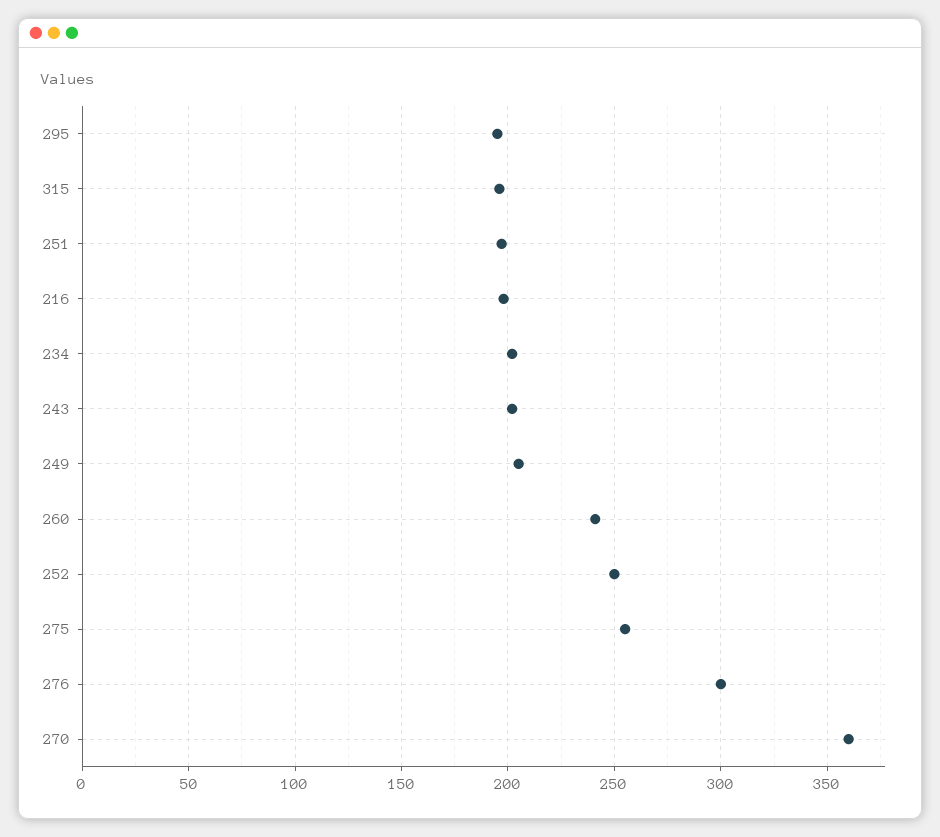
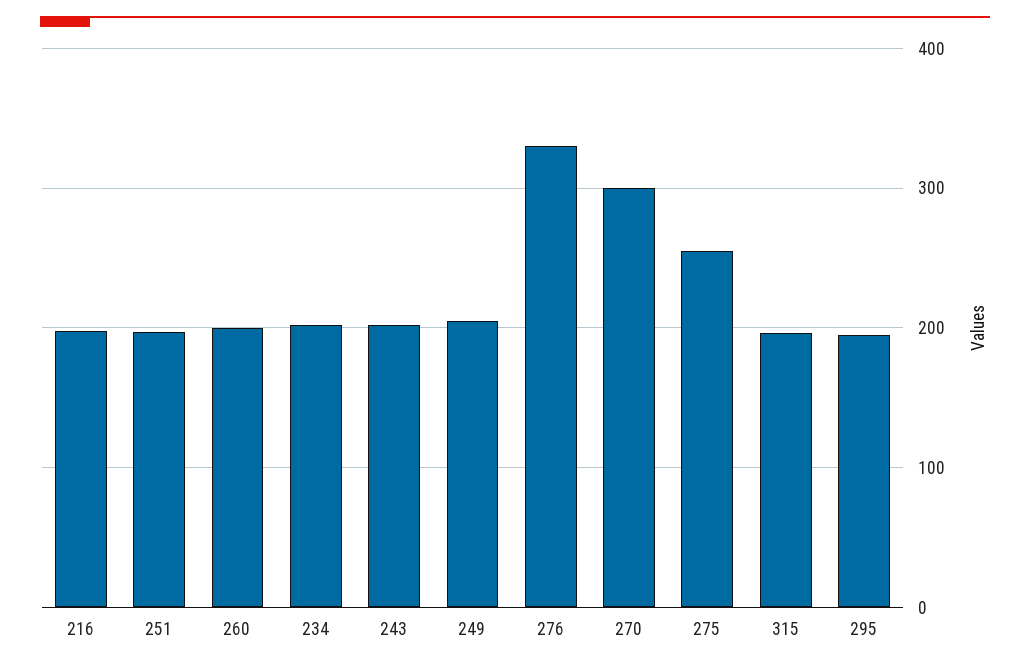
260: 240 -> 200
252: 250 -> none
276: 300 -> 330
270: 360 -> 300

